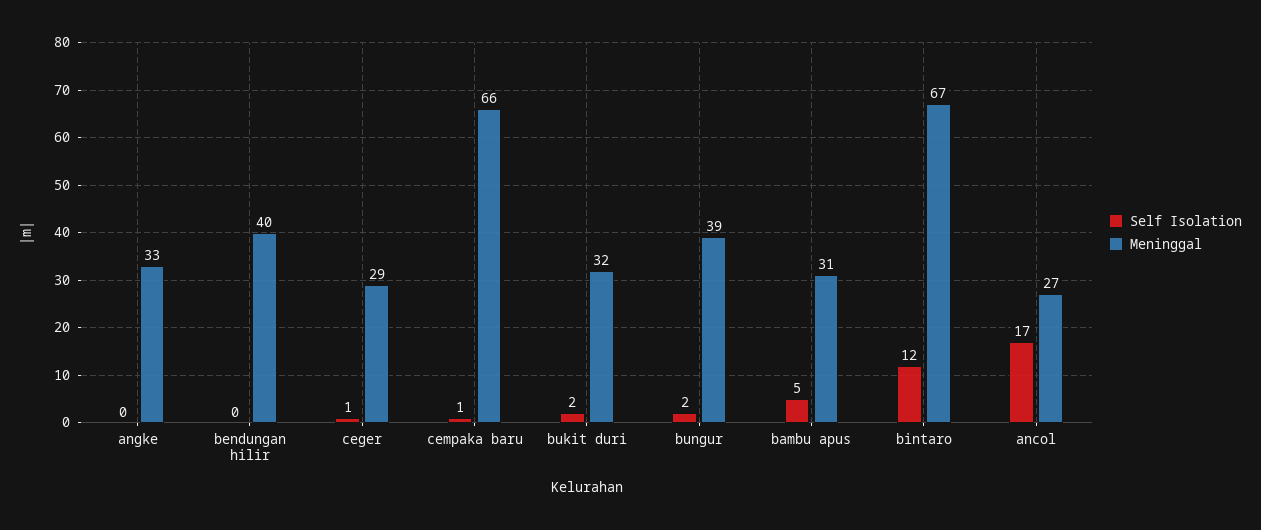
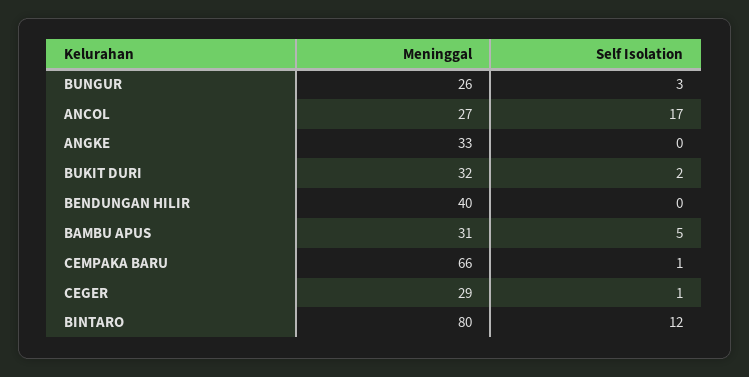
Self Isolation, bungur: 2 -> 3
Meninggal, bungur: 39 -> 26
Meninggal, bintaro: 67 -> 80

